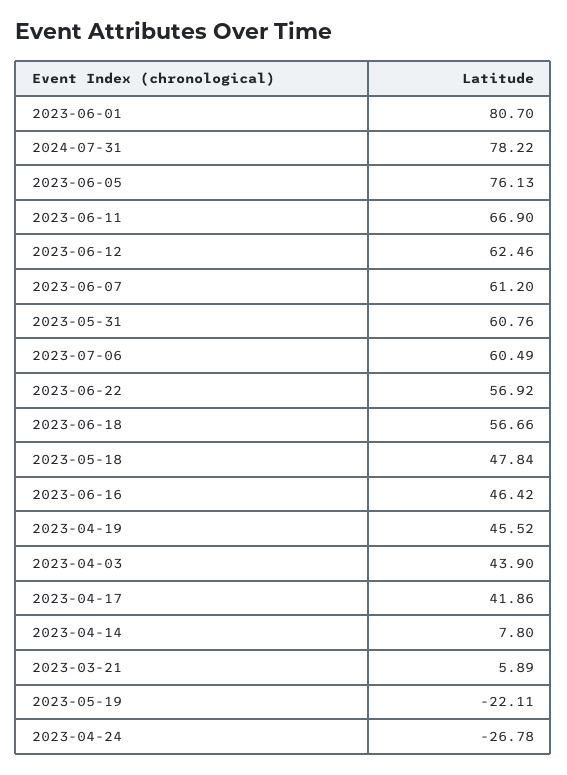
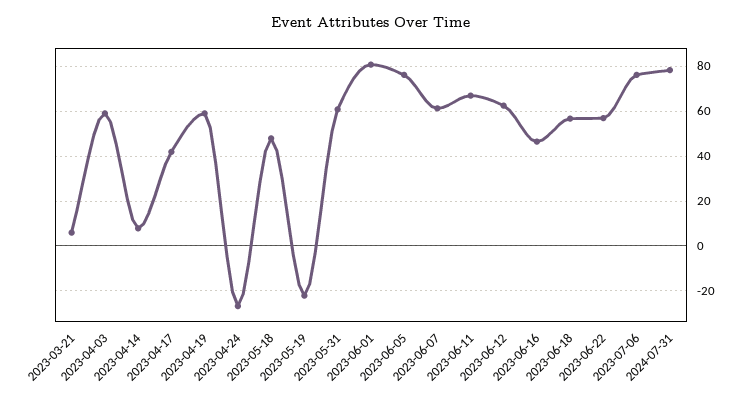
2023-07-06: 60.49 -> 75
2023-04-19: 45.52 -> 60
2023-04-03: 43.9 -> 60

